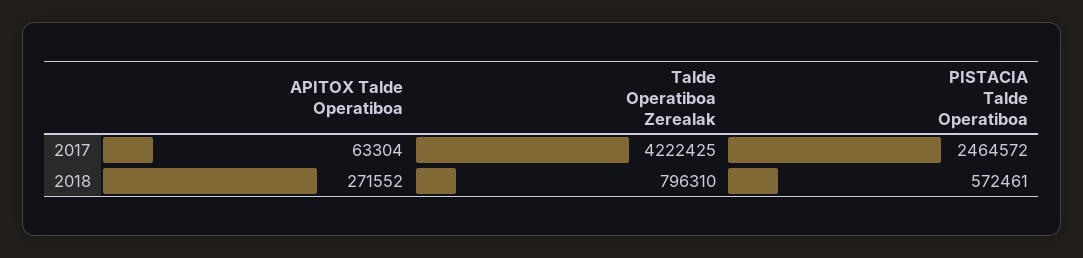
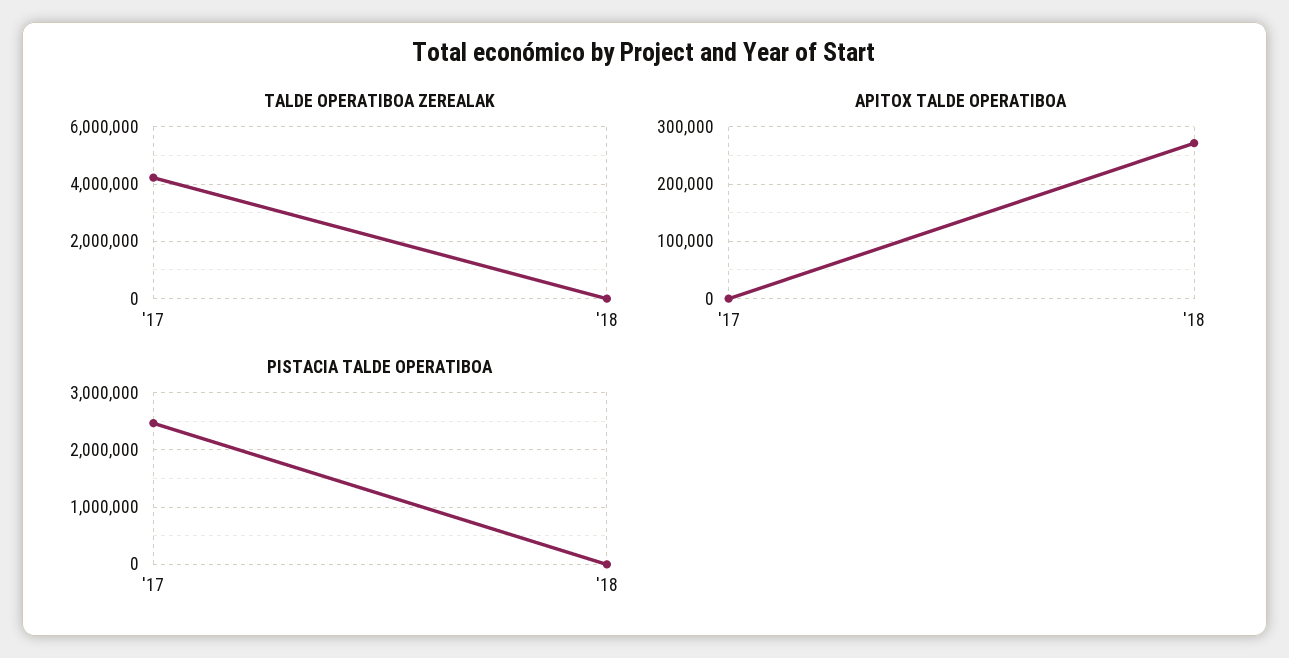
APITOX Talde Operatiboa, 2017: 63304 -> 0
Talde Operatiboa Zerealak, 2018: 796310 -> 0
PISTACIA Talde Operatiboa, 2018: 572461 -> 0

